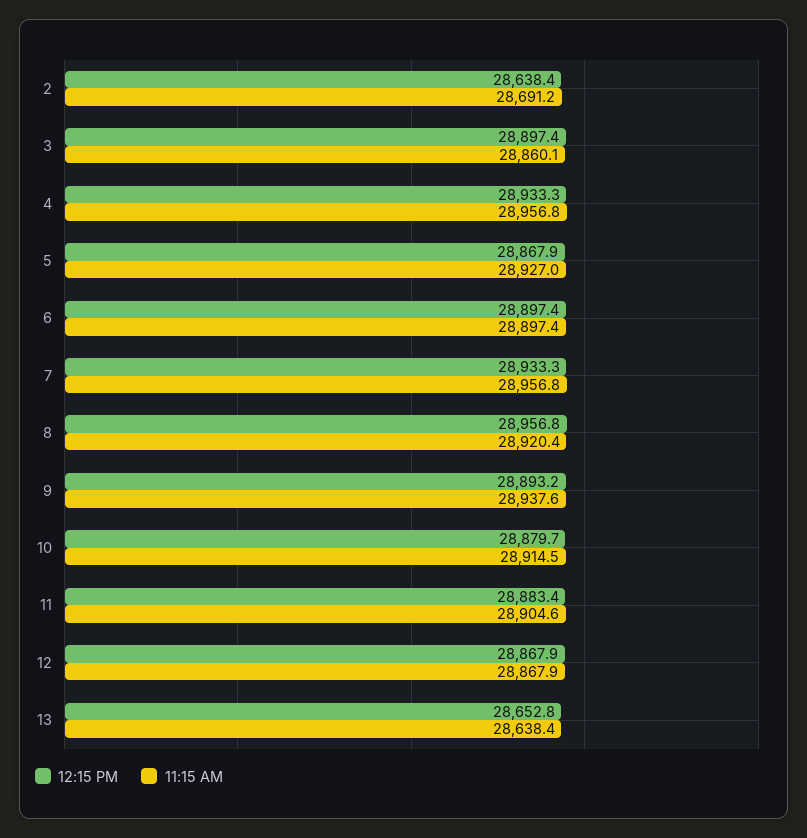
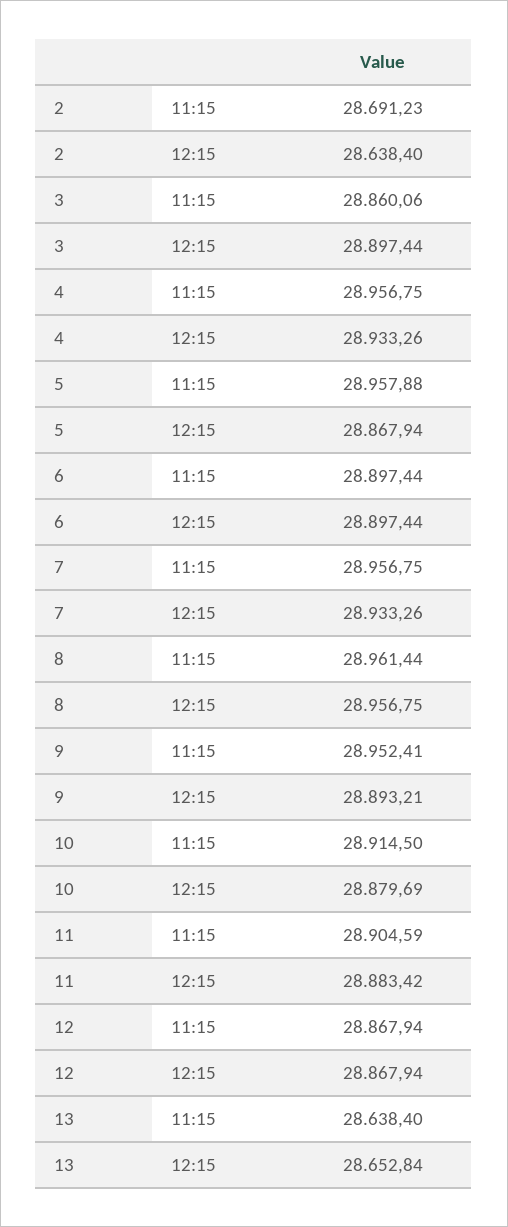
11:15 AM, 5: 28927 -> 28957.88
11:15 AM, 8: 28920.4 -> 28961.44
11:15 AM, 9: 28937.6 -> 28952.41

